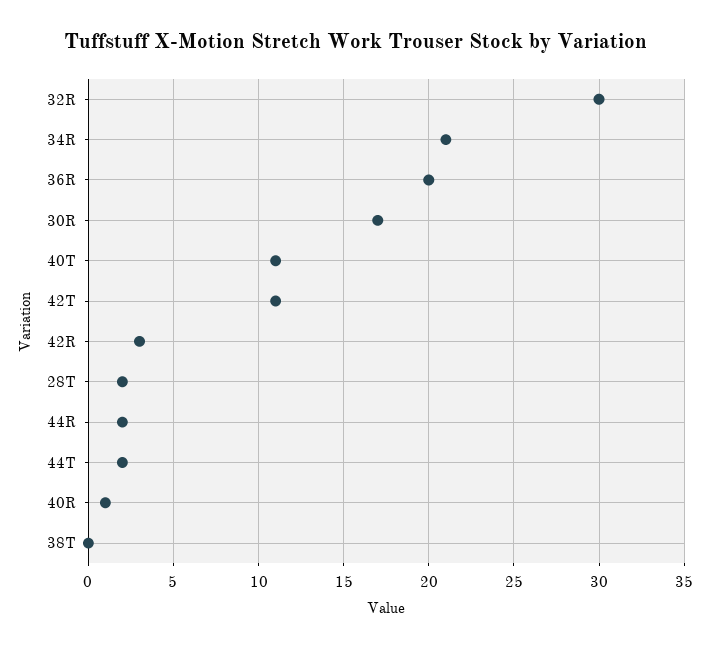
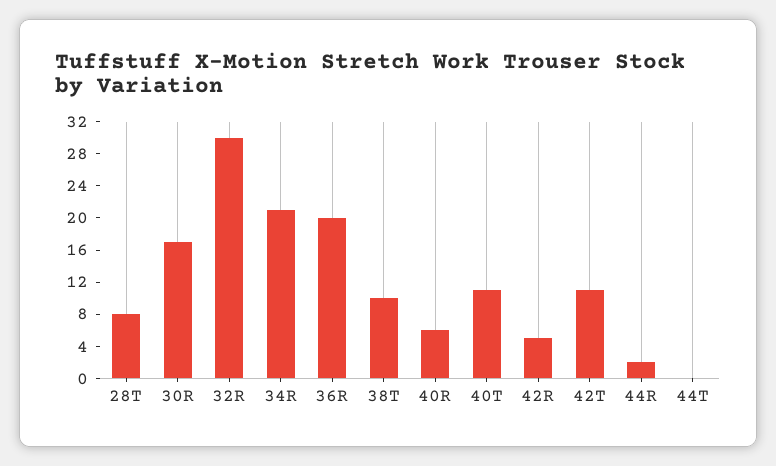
42R: 3 -> 5
28T: 2 -> 8
44T: 2 -> 0
40R: 1 -> 6
38T: 0 -> 10

